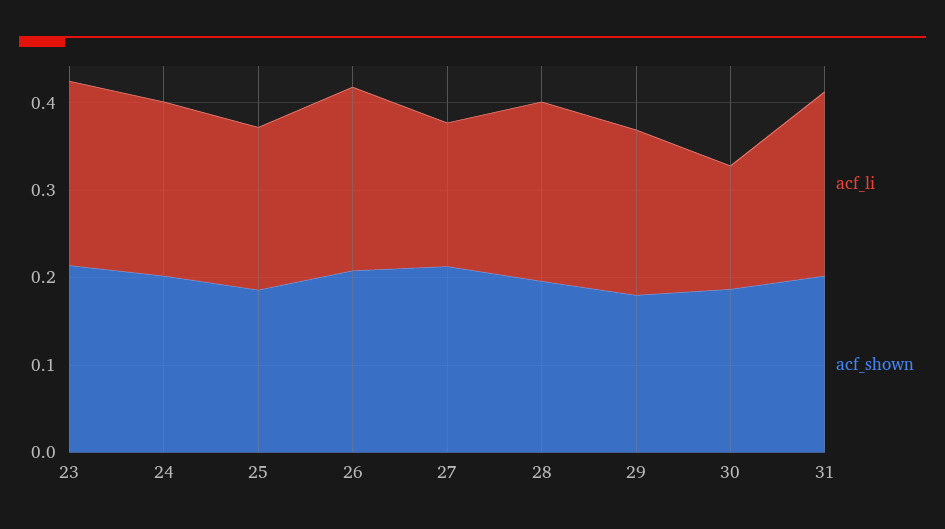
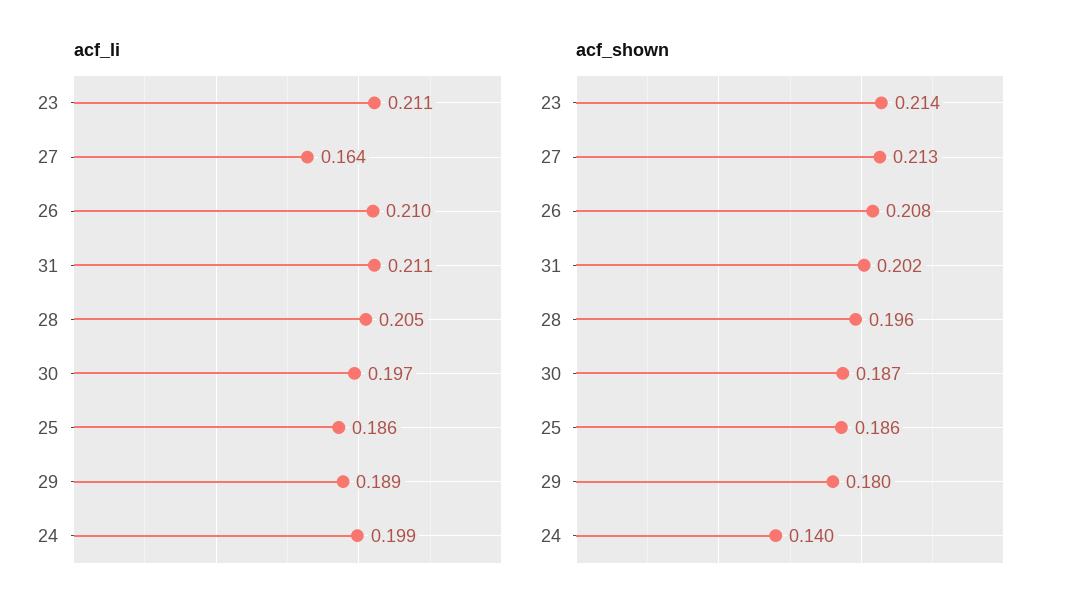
acf_shown, 24: 0.2 -> 0.14
acf_li, 30: 0.14 -> 0.197

